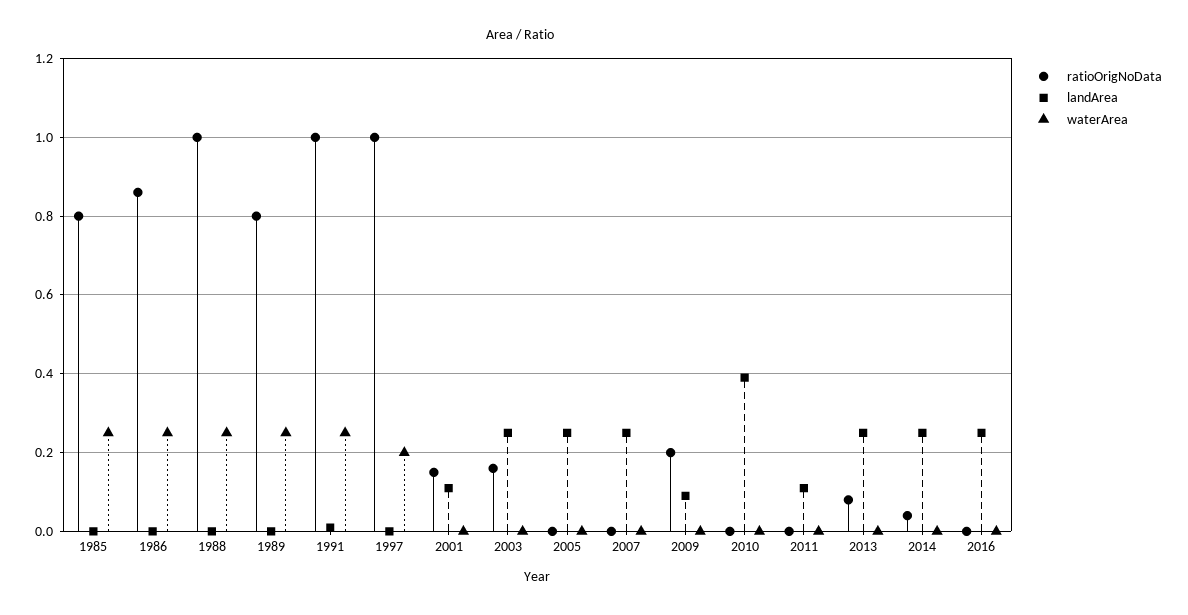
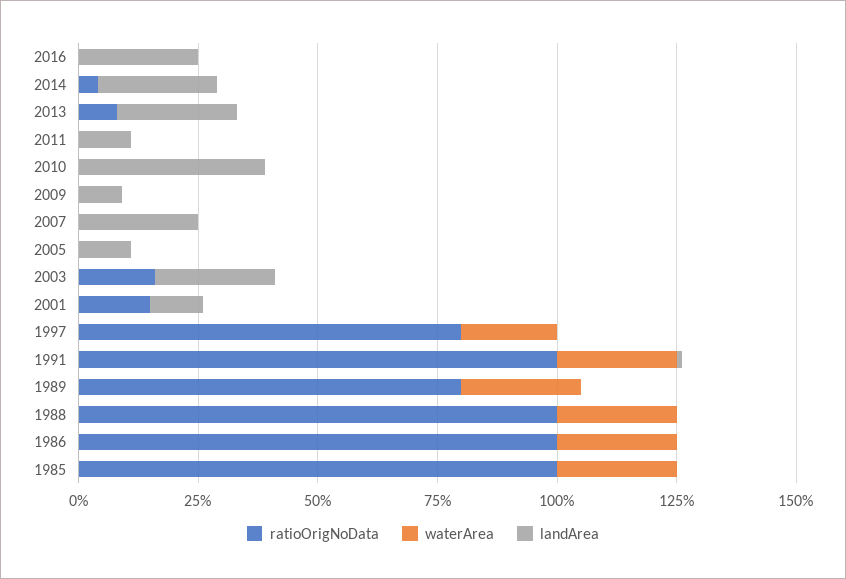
ratioOrigNoData, 1985: 0.8 -> 1
ratioOrigNoData, 1986: 0.85 -> 1
ratioOrigNoData, 1997: 1 -> 0.8
landArea, 2005: 0.25 -> 0.1
ratioOrigNoData, 2009: 0.2 -> 0

